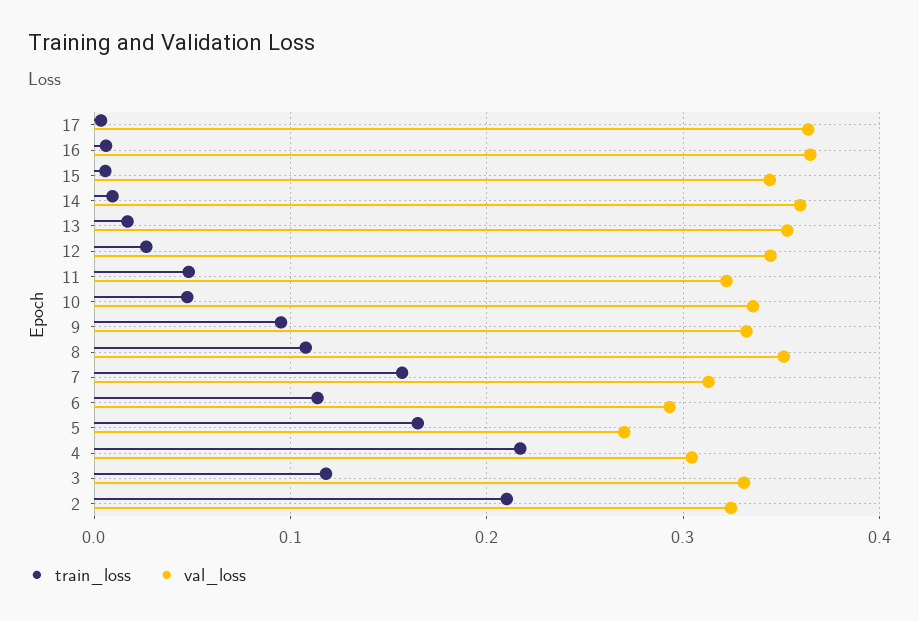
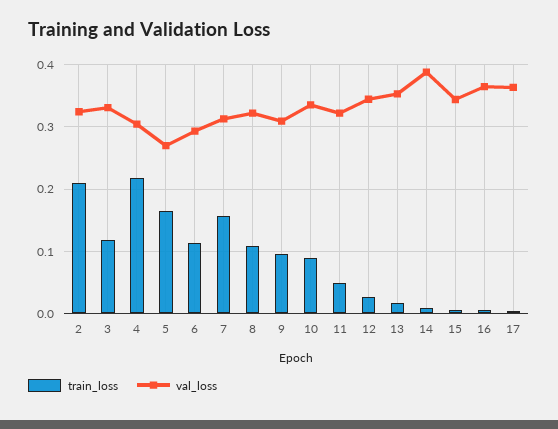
val_loss, 14: 0.36 -> 0.39
train_loss, 10: 0.05 -> 0.09
val_loss, 9: 0.33 -> 0.31
val_loss, 8: 0.35 -> 0.32

